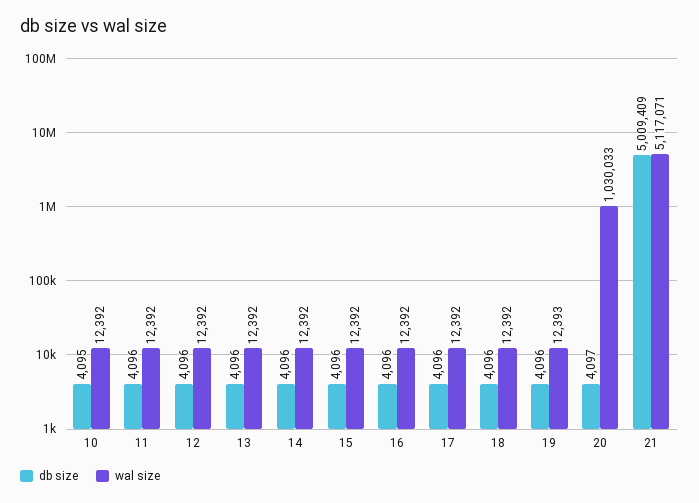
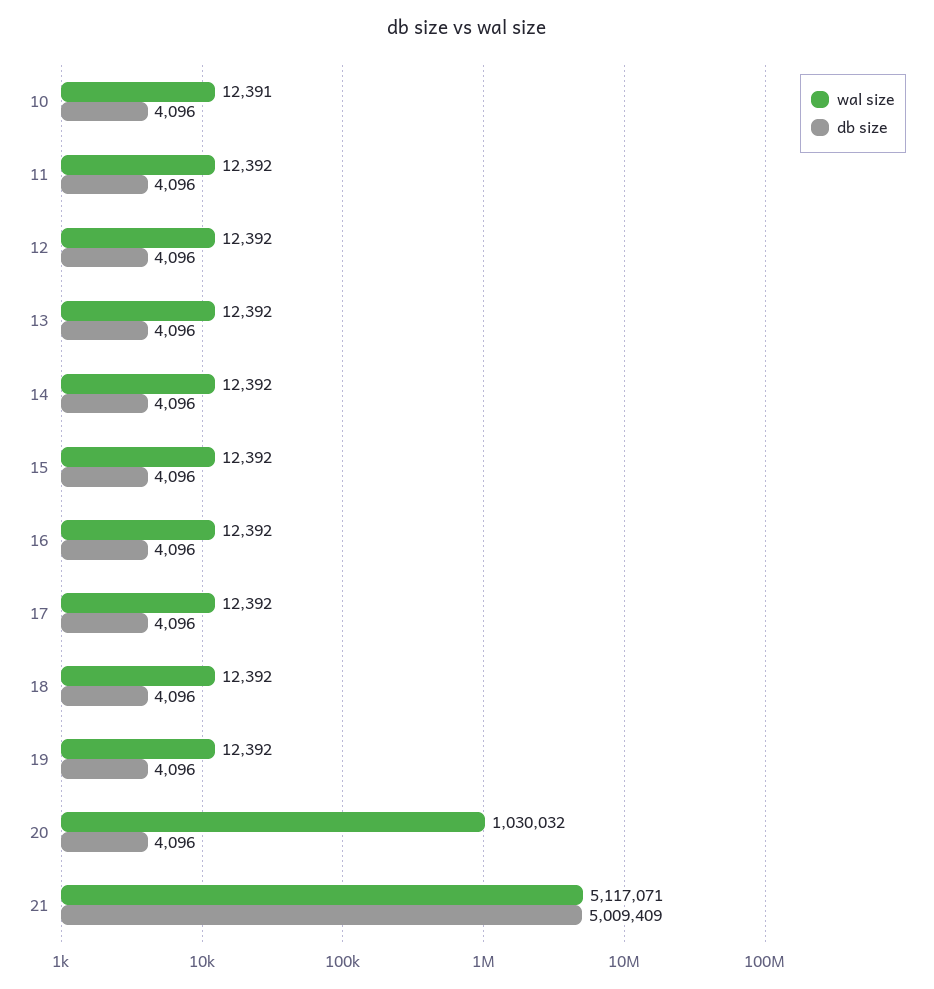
db size, 10: 4095 -> 4096
wal size, 10: 12392 -> 12391
wal size, 19: 12393 -> 12392
db size, 20: 4097 -> 4096
wal size, 20: 1030033 -> 1030032

